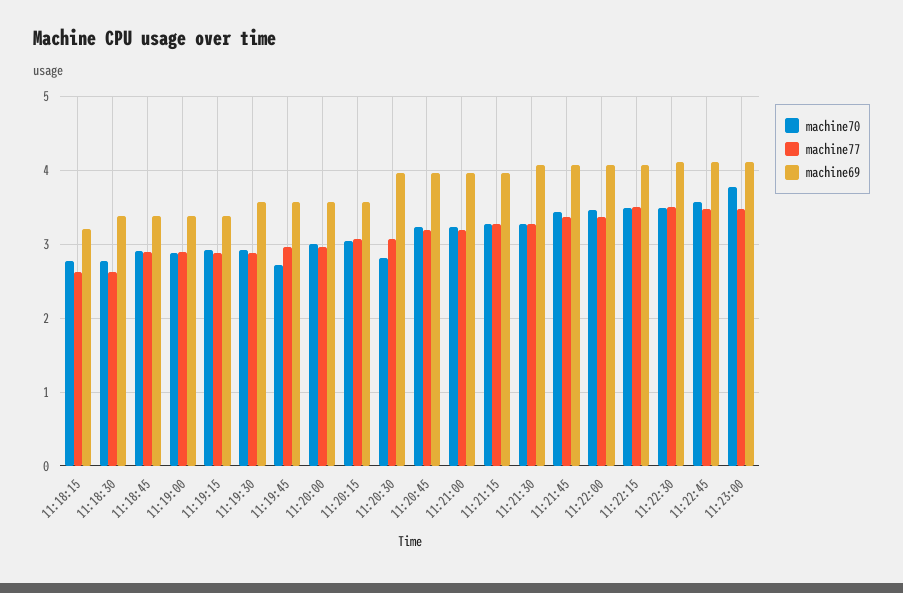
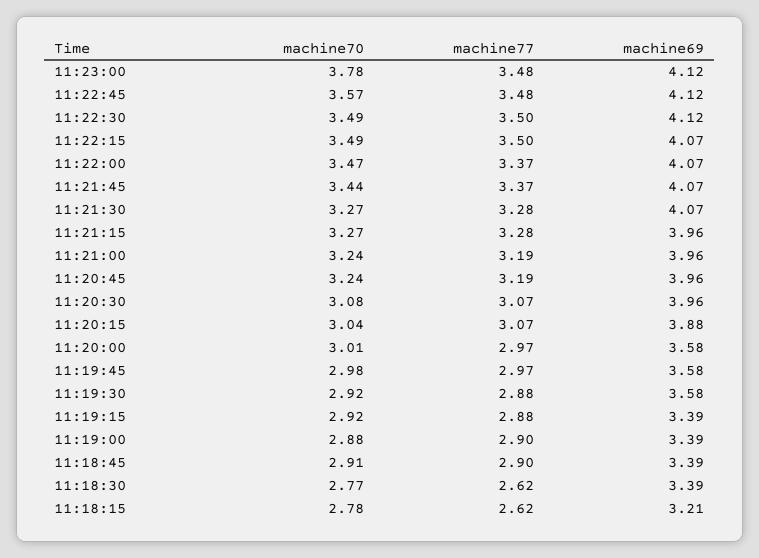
machine70, 11:19:45: 2.7 -> 2.98
machine69, 11:20:15: 3.6 -> 3.88
machine70, 11:20:30: 2.8 -> 3.08

